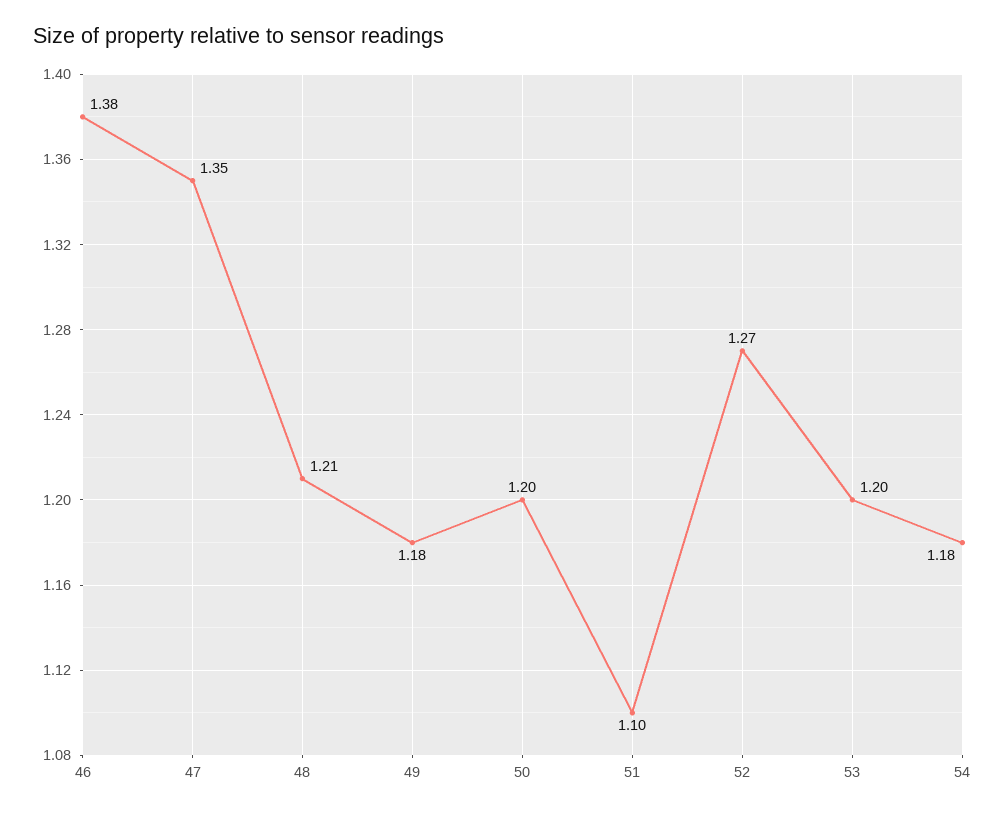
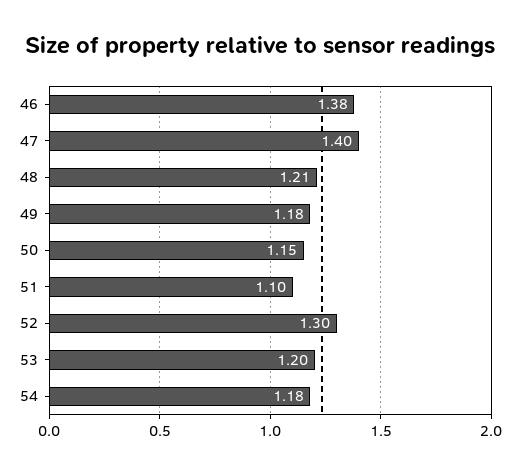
47: 1.35 -> 1.4
50: 1.2 -> 1.15
52: 1.27 -> 1.3

